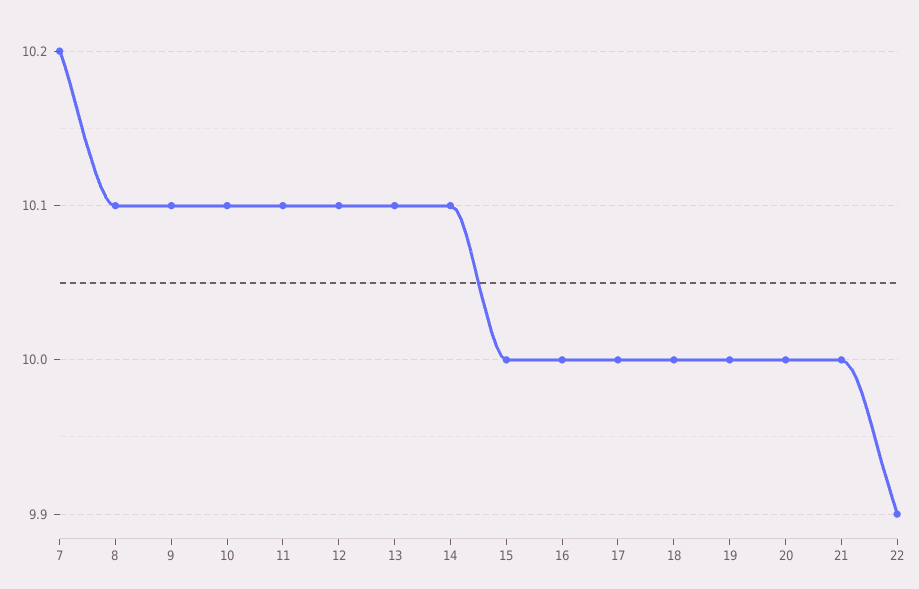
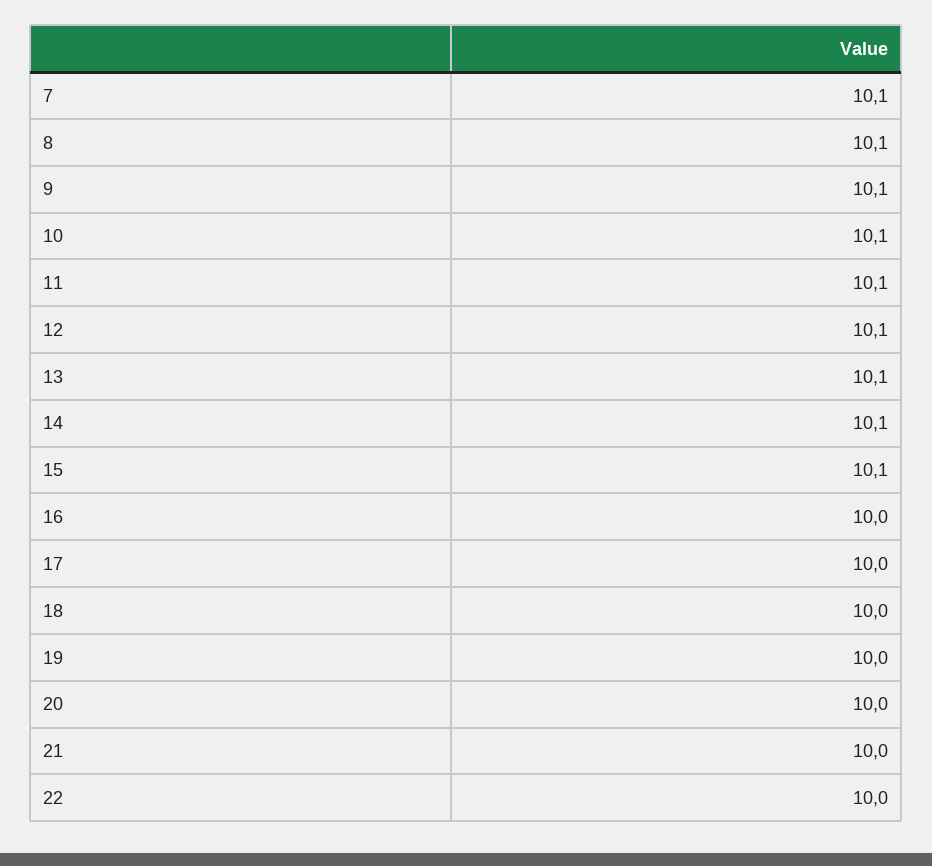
7: 10.2 -> 10.1
15: 10 -> 10.1
22: 9.9 -> 10

